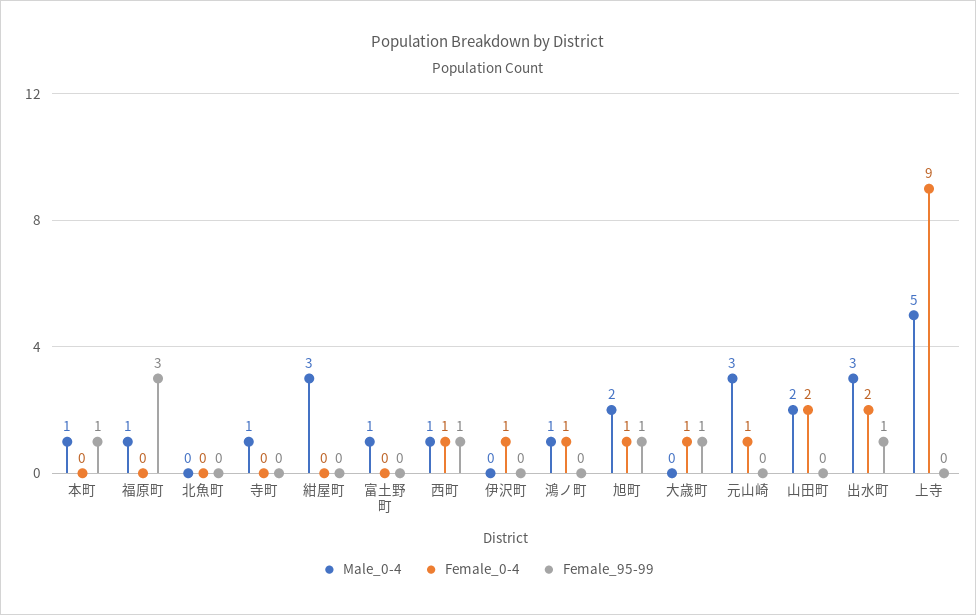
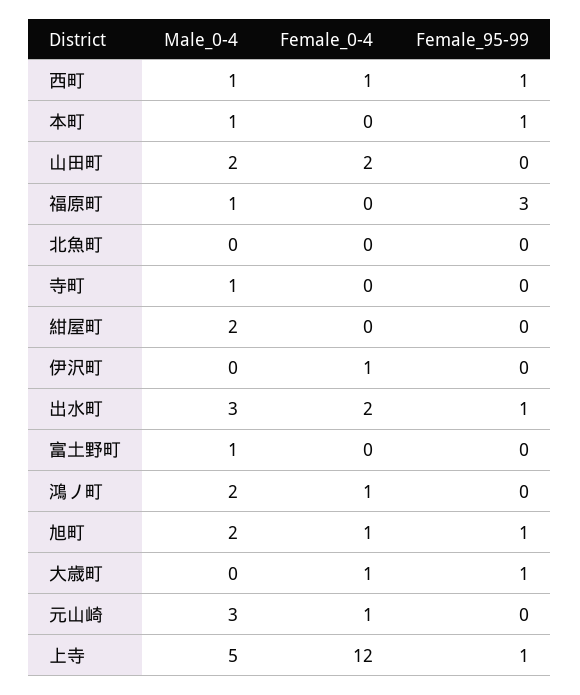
Male_0-4, 紺屋町: 3 -> 2
Male_0-4, 鴻ノ町: 1 -> 2
Female_0-4, 上寺: 9 -> 12
Female_95-99, 上寺: 0 -> 1

